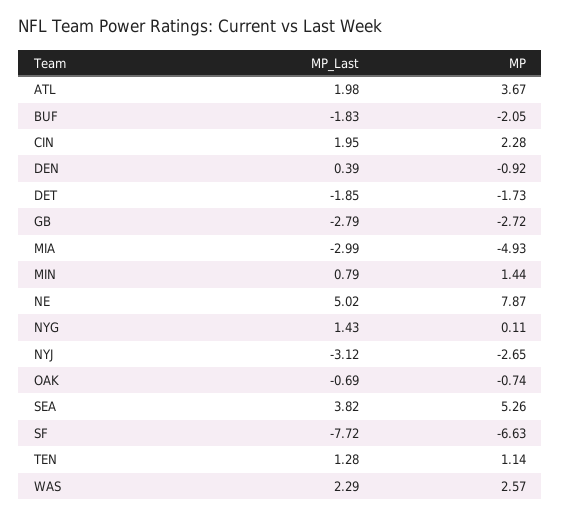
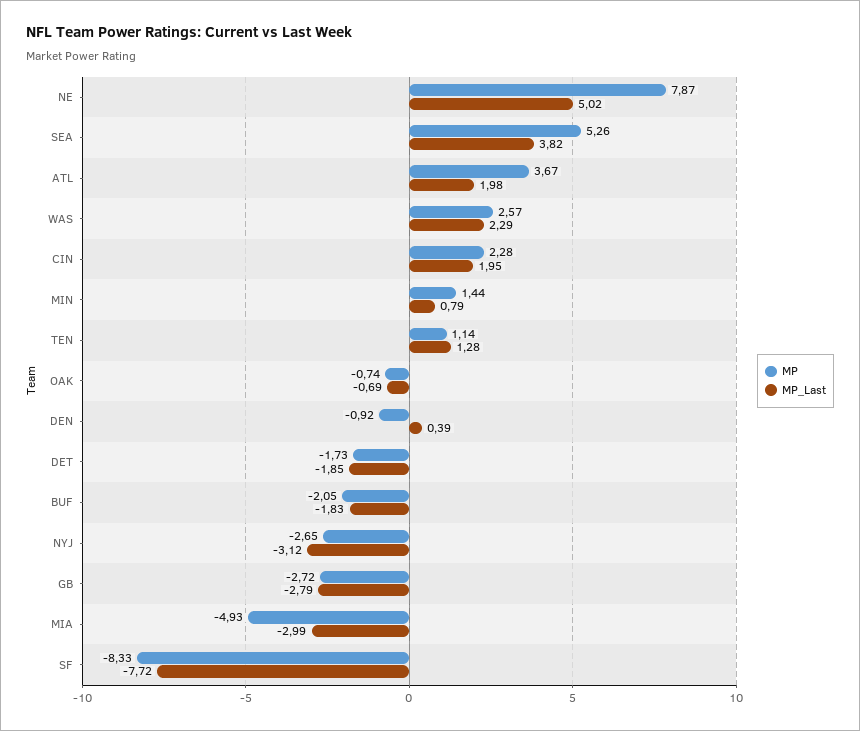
MP_Last, NYG: 1.43 -> none
MP, NYG: 0.11 -> none
MP, SF: -6.63 -> -8.33

